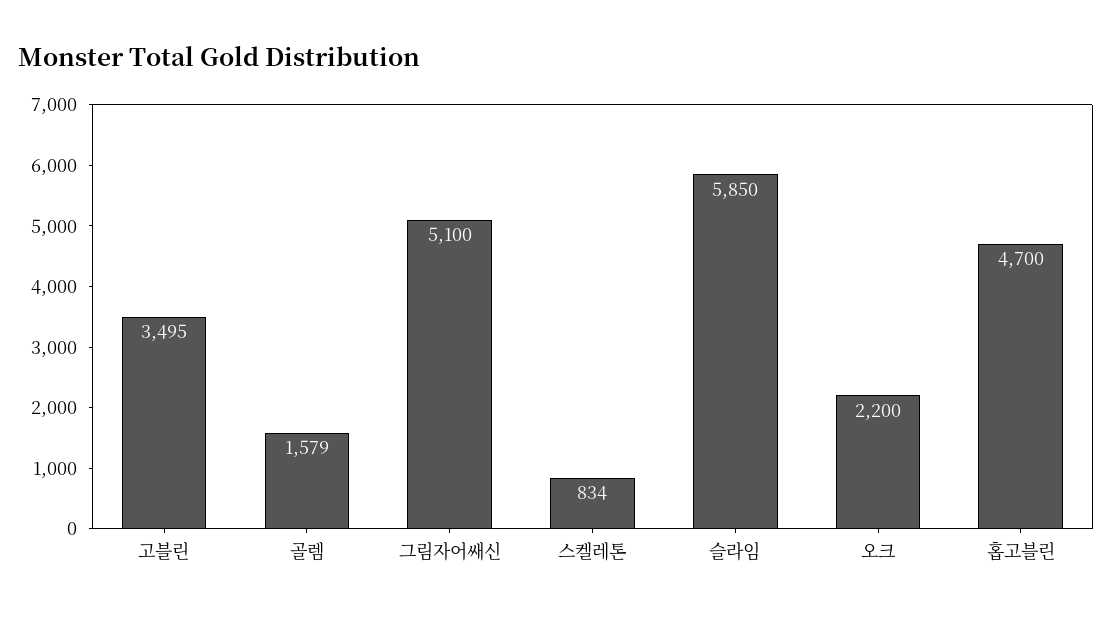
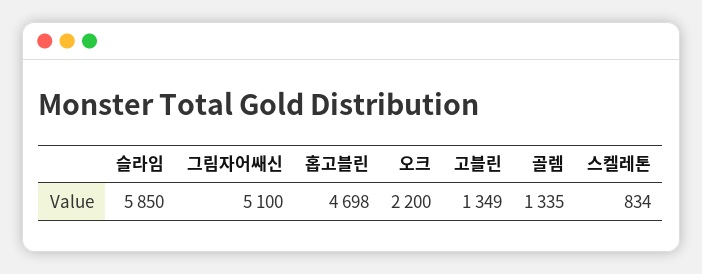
고블린: 3495 -> 1349
골렘: 1579 -> 1335
홉고블린: 4700 -> 4698

